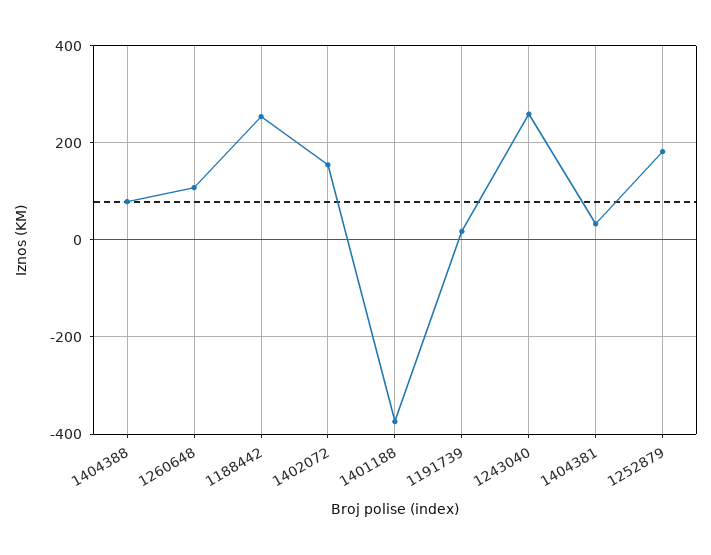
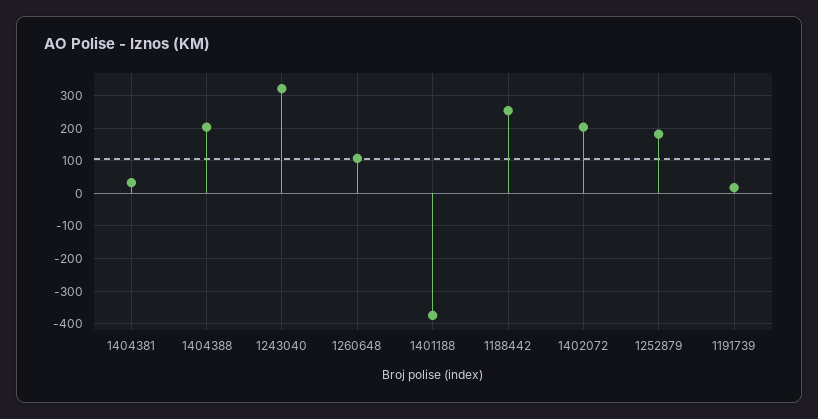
1404388: 80 -> 200
1402072: 160 -> 200
1243040: 260 -> 320

